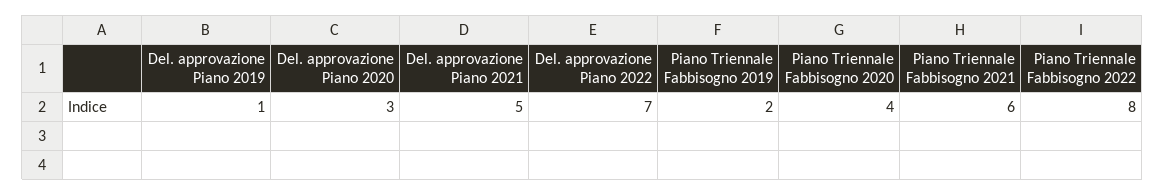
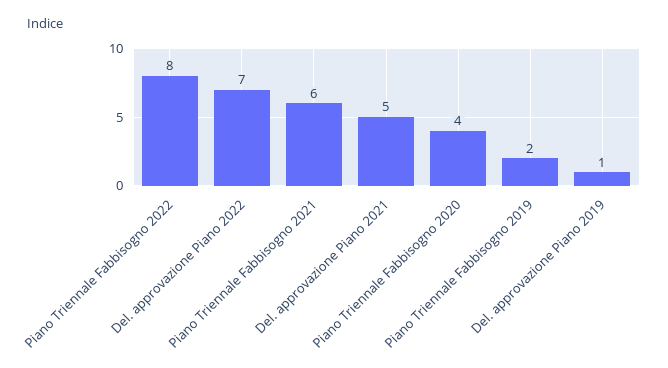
Del. approvazione Piano 2020: 3 -> none

